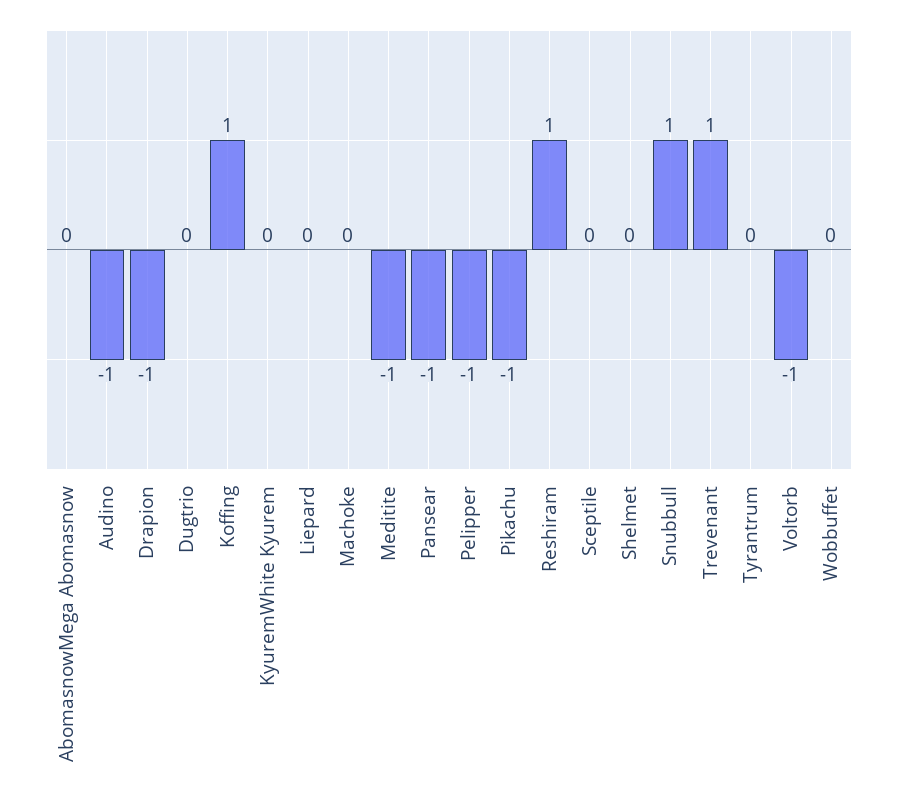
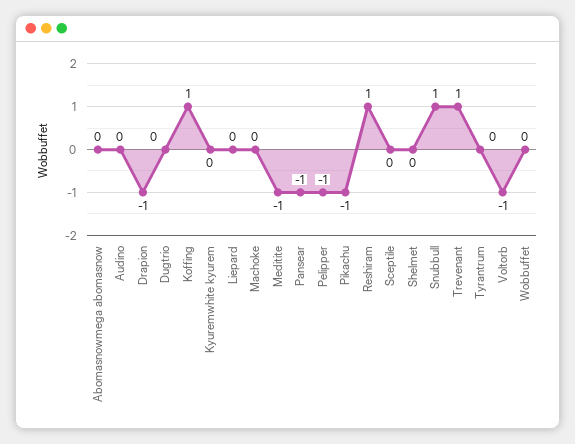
Audino: -1 -> 0

